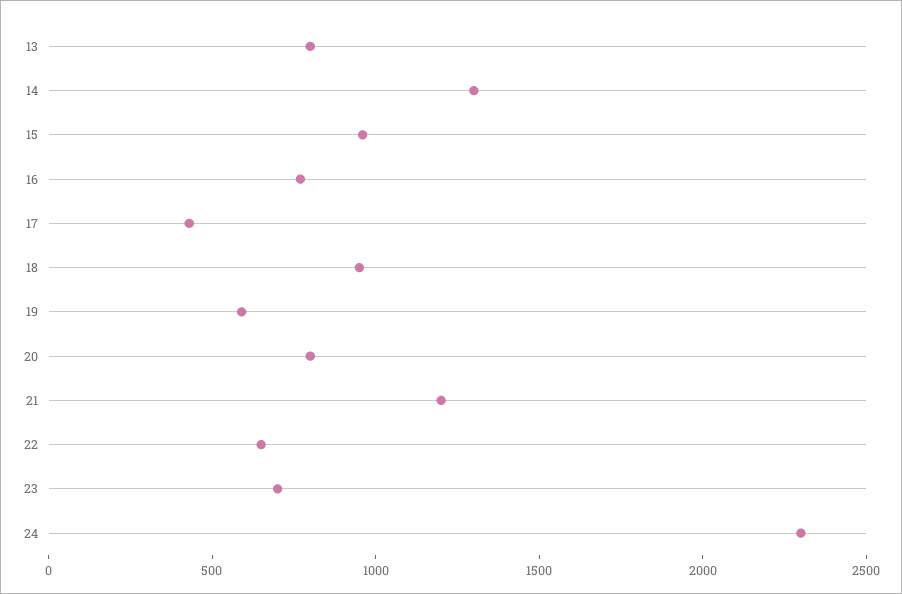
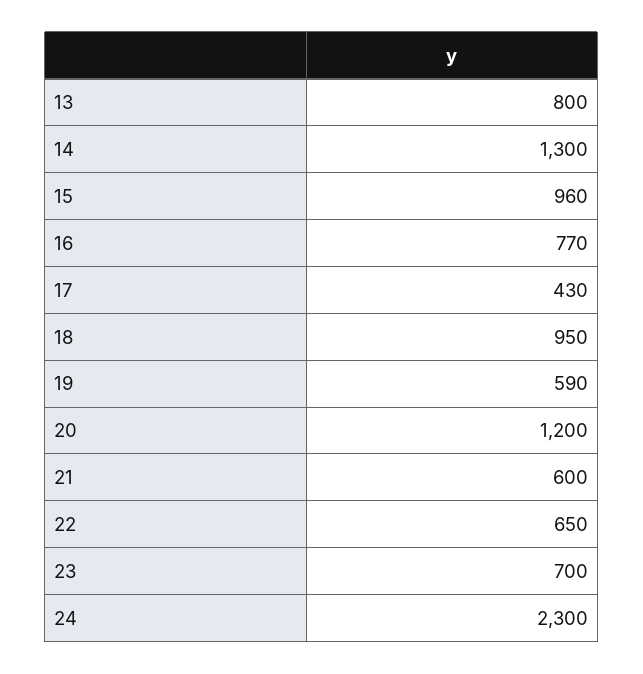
20: 800 -> 1200
21: 1200 -> 600

